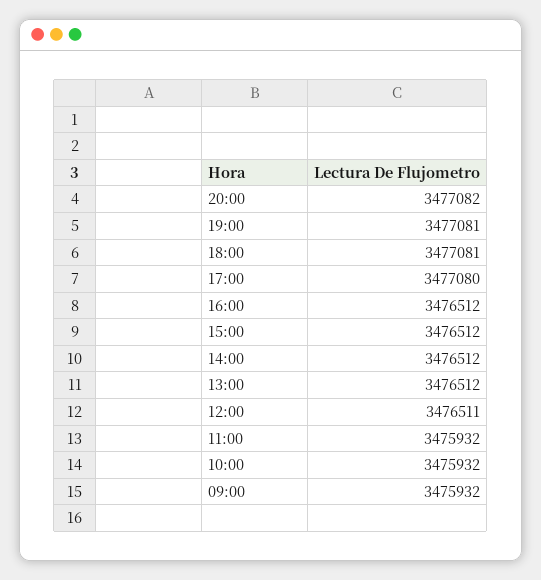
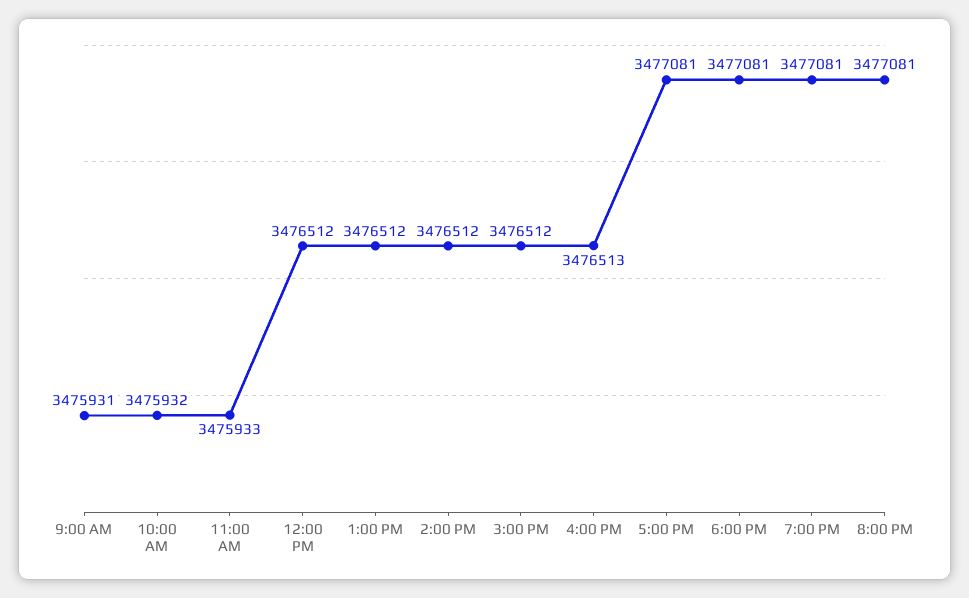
20:00: 3477082 -> 3477081
17:00: 3477080 -> 3477081
16:00: 3476512 -> 3476513
12:00: 3476511 -> 3476512
11:00: 3475932 -> 3475933
09:00: 3475932 -> 3475931

